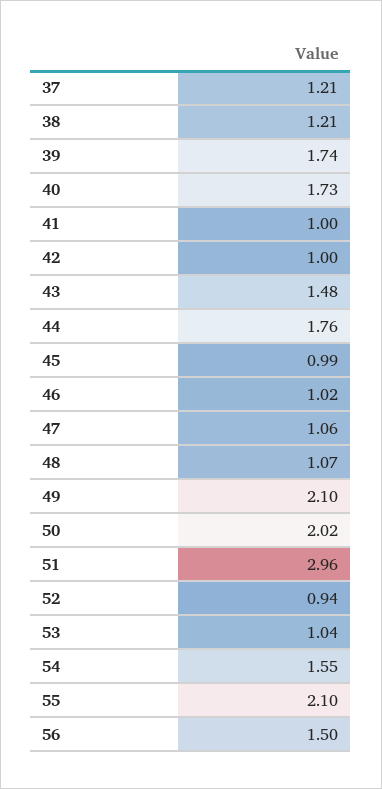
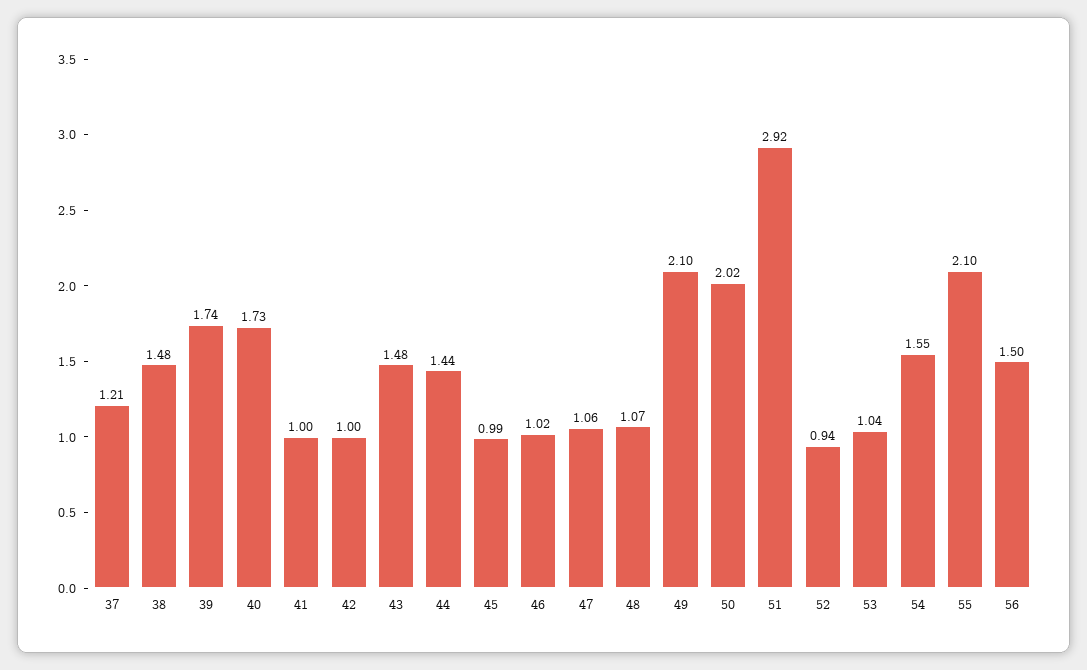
38: 1.21 -> 1.48
44: 1.76 -> 1.44
51: 2.96 -> 2.92

